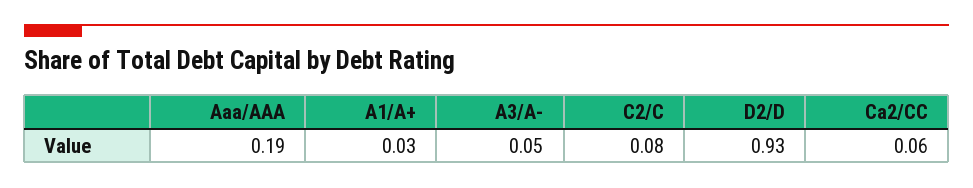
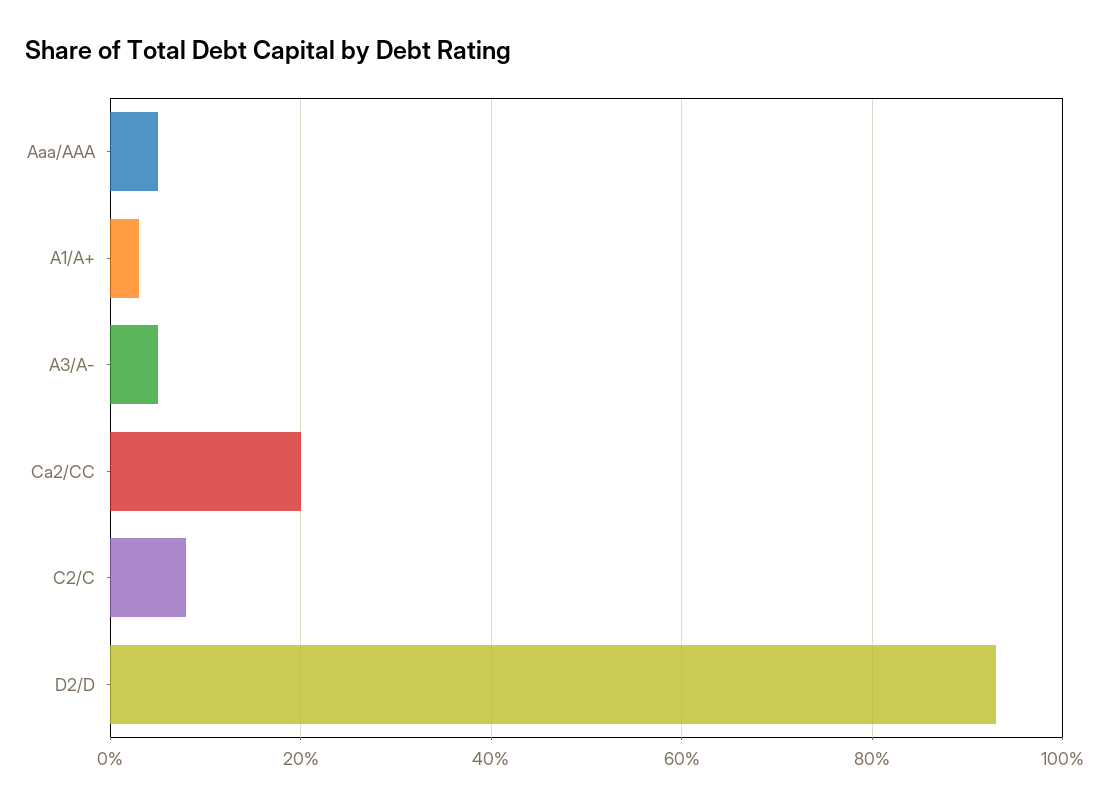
Aaa/AAA: 0.19 -> 0.05
Ca2/CC: 0.06 -> 0.2

